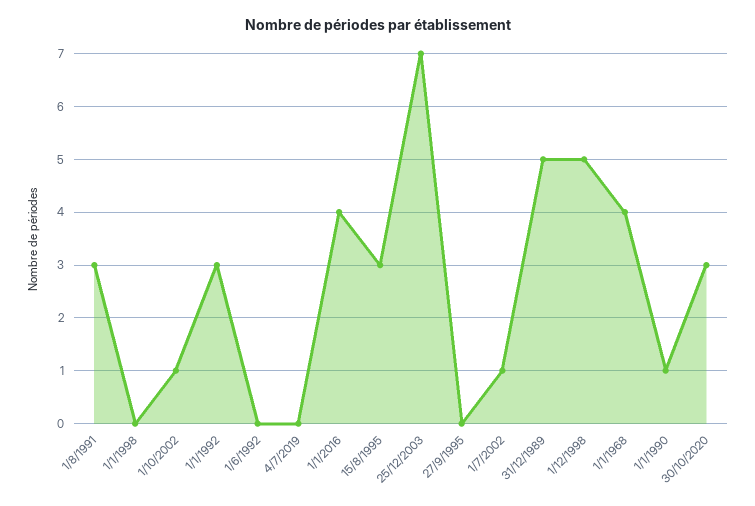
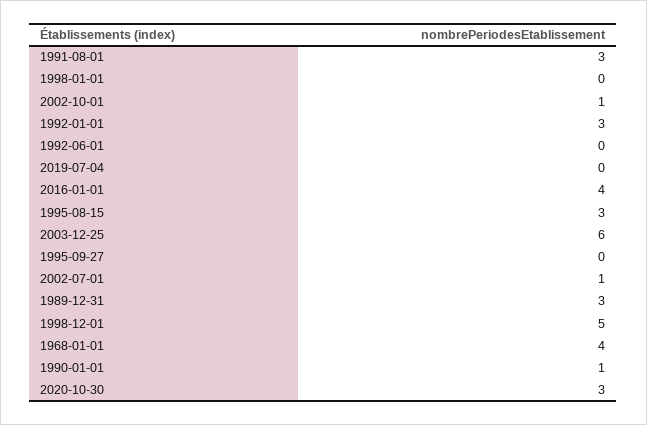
25/12/2003: 7 -> 6
31/12/1989: 5 -> 3

